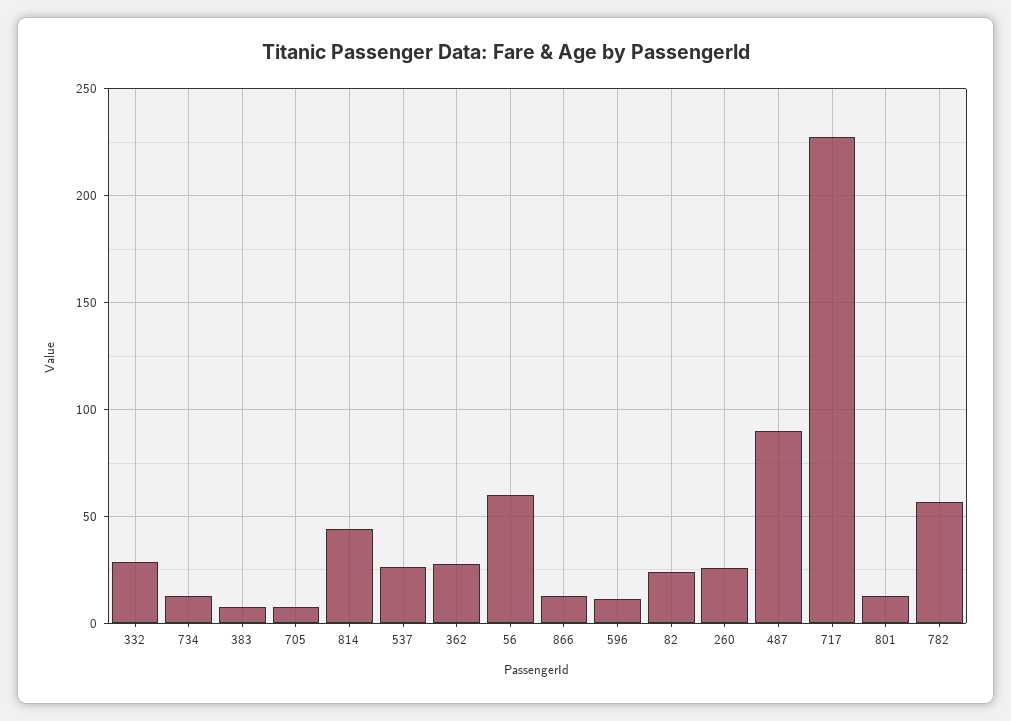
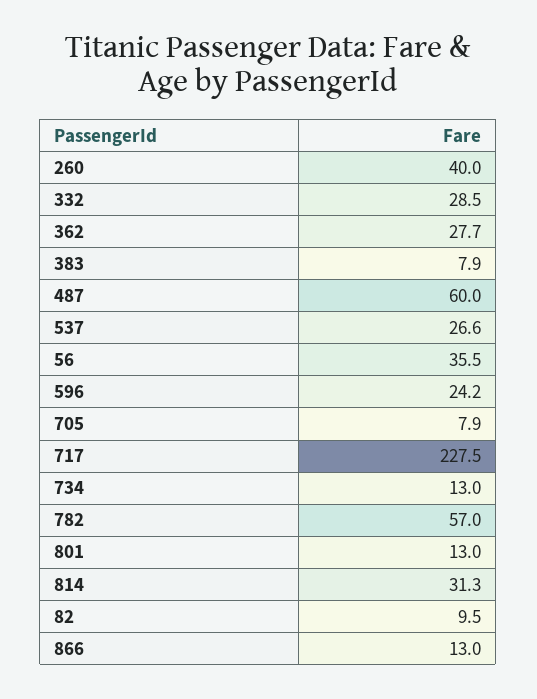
814: 45 -> 31.3
56: 60 -> 35.5
596: 10 -> 24.2
82: 25 -> 9.5
260: 25 -> 40
487: 90 -> 60

